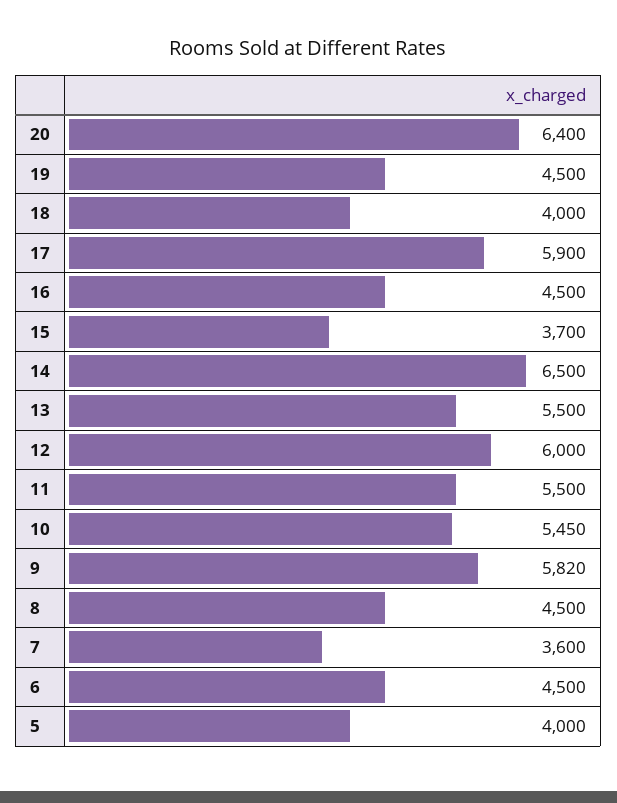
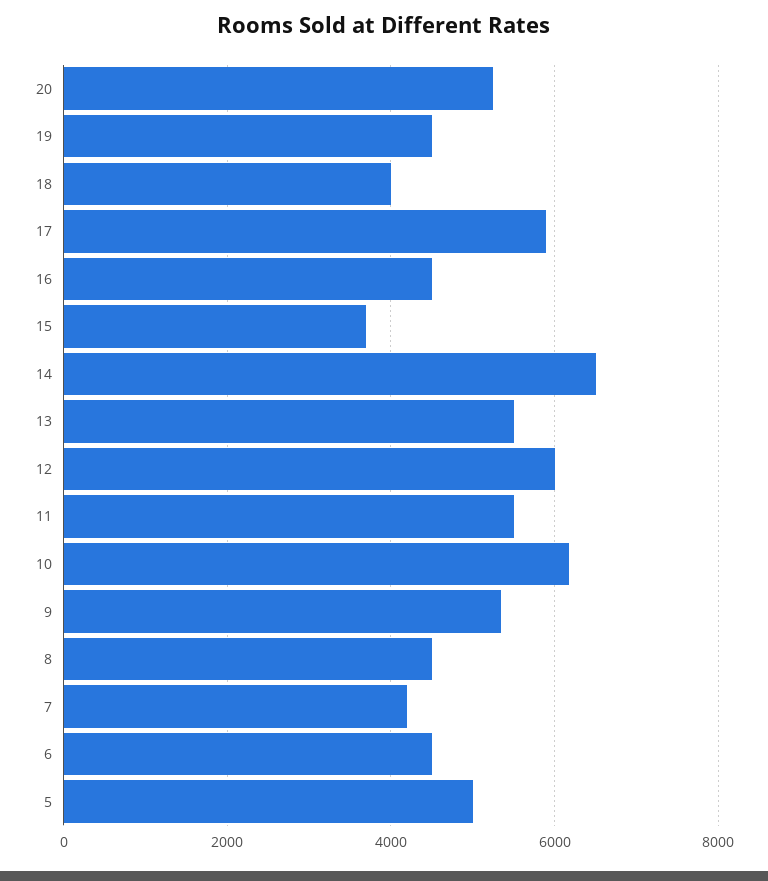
20: 6400 -> 5200
10: 5450 -> 6200
9: 5820 -> 5400
7: 3600 -> 4200
5: 4000 -> 5000

